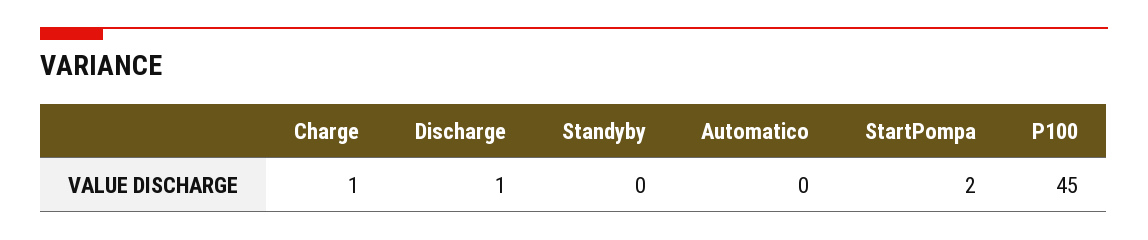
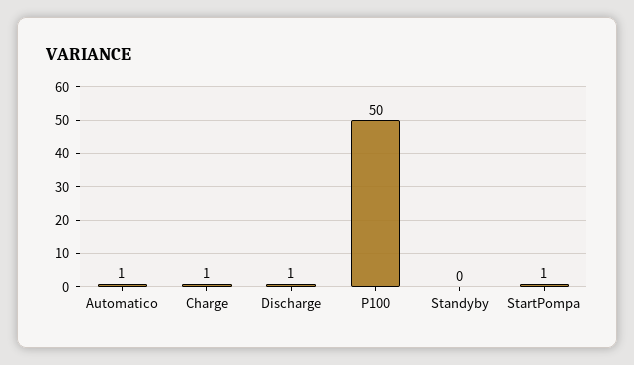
Automatico: 0 -> 1
StartPompa: 2 -> 1
P100: 45 -> 50

